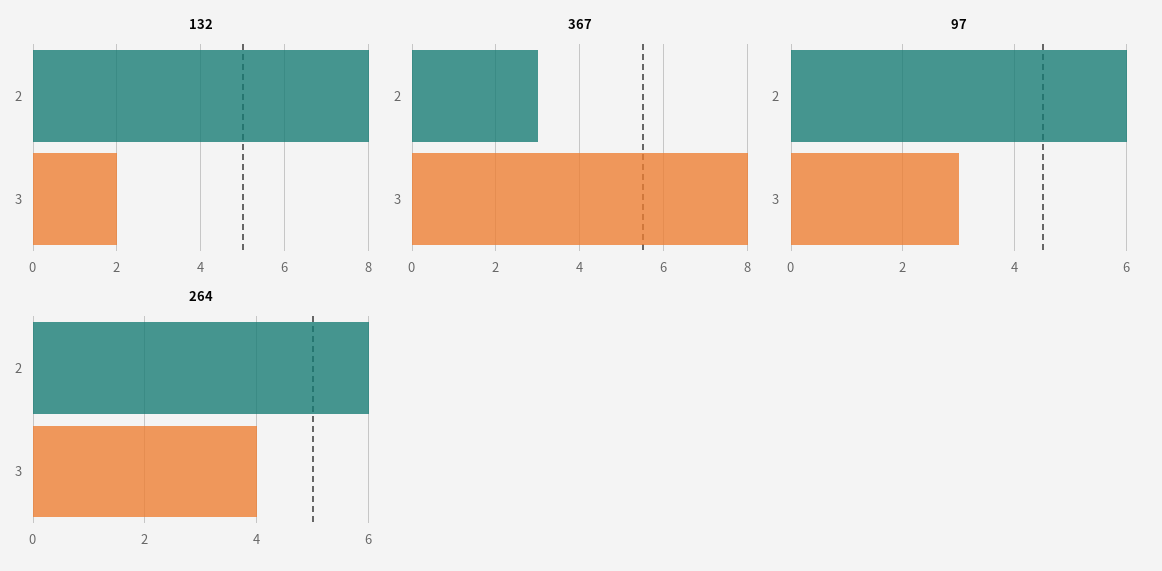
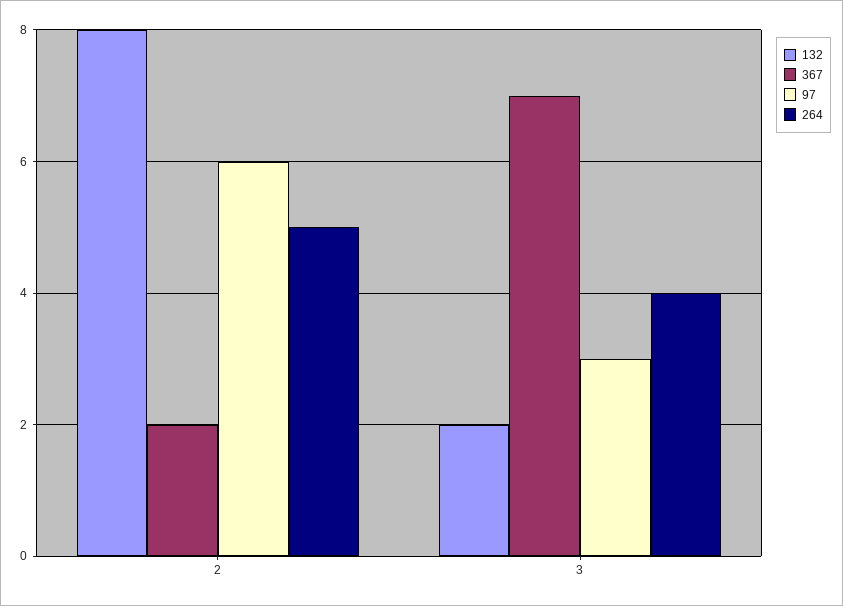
367, 2: 3 -> 2
367, 3: 8 -> 7
264, 2: 6 -> 5

